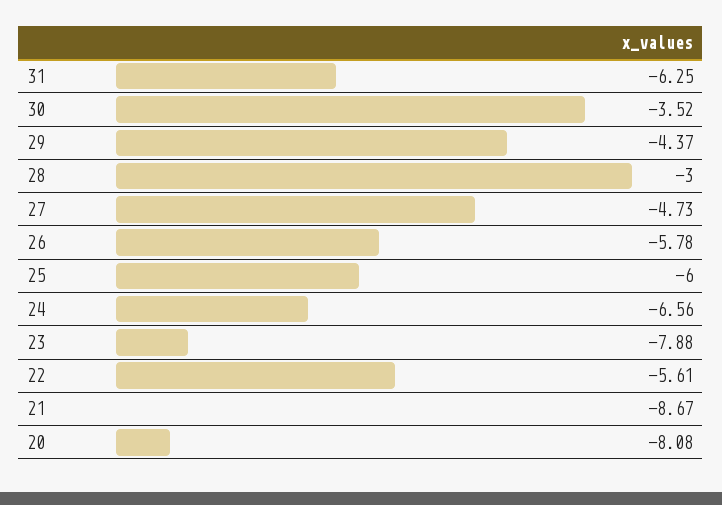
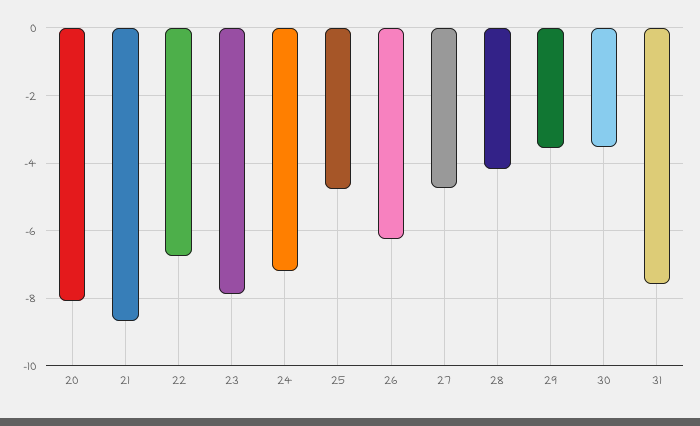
31: -6.25 -> -7.6
29: -4.37 -> -3.6
28: -3 -> -4.2
26: -5.78 -> -6.2
25: -6 -> -4.8
24: -6.56 -> -7.2
22: -5.61 -> -6.8

